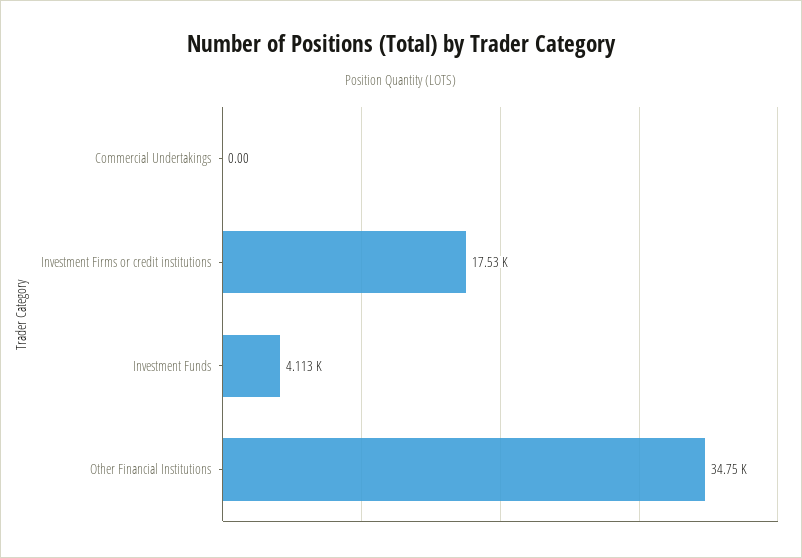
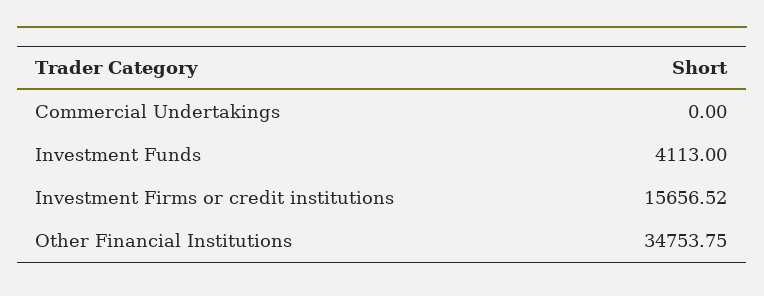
Investment Firms or credit institutions: 17530 -> 15656.52

